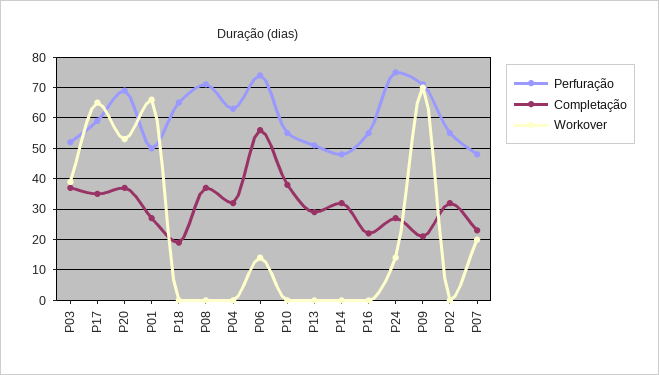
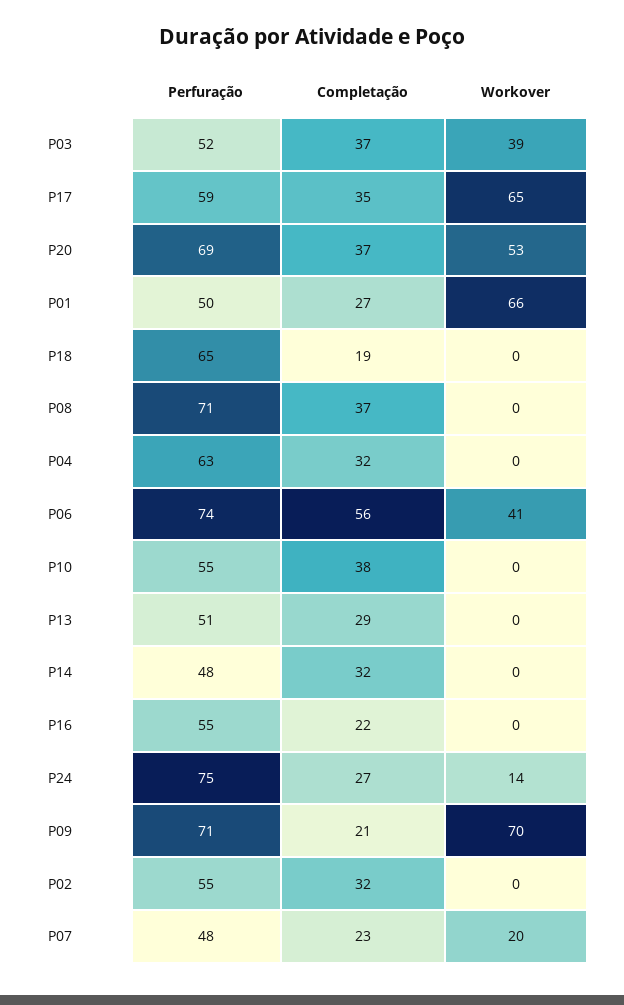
Workover, P06: 15 -> 41

